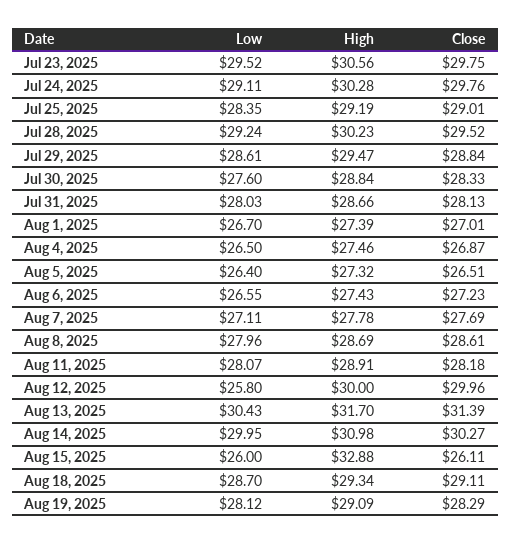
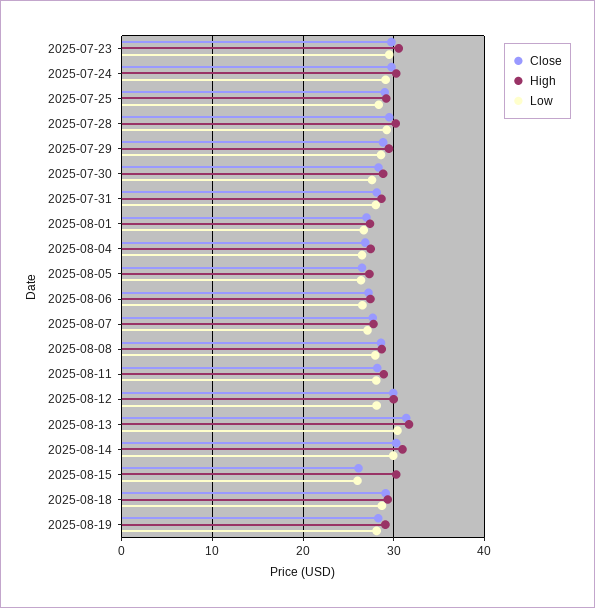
Low, Aug 12, 2025: 25.8 -> 28
High, Aug 15, 2025: 32.88 -> 30

